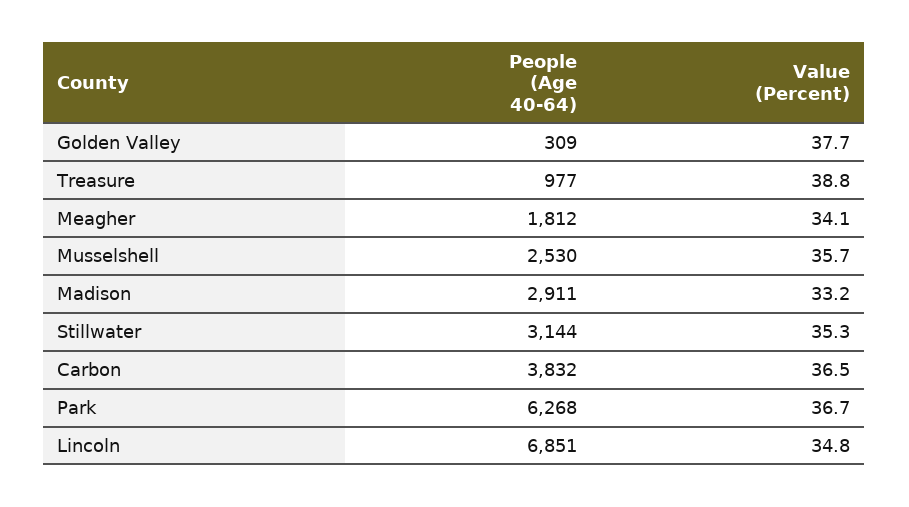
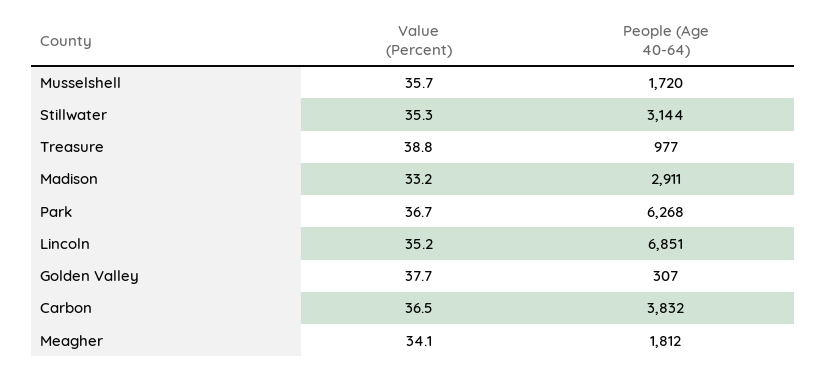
People (Age 40-64), Golden Valley: 309 -> 307
People (Age 40-64), Musselshell: 2530 -> 1720
Value (Percent), Lincoln: 34.8 -> 35.2

